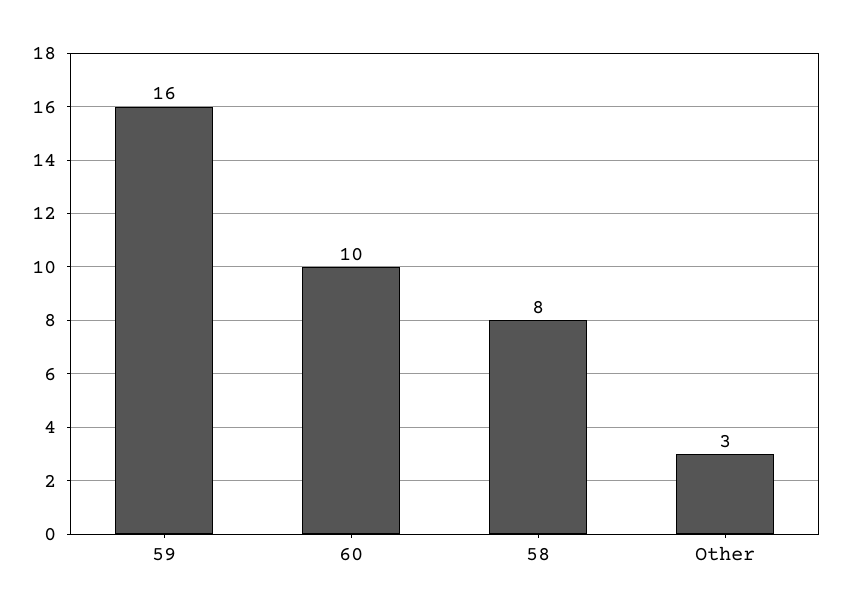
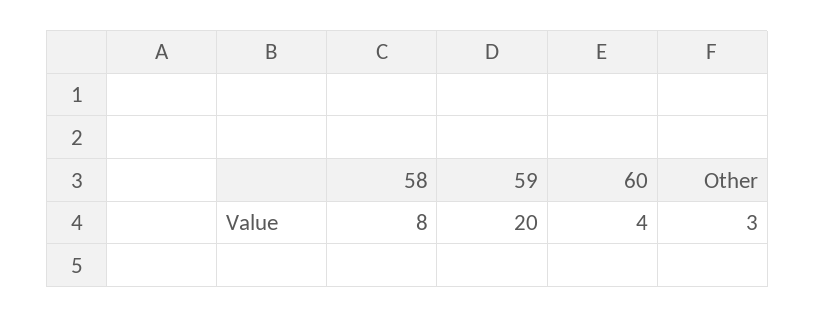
59: 16 -> 20
60: 10 -> 4

